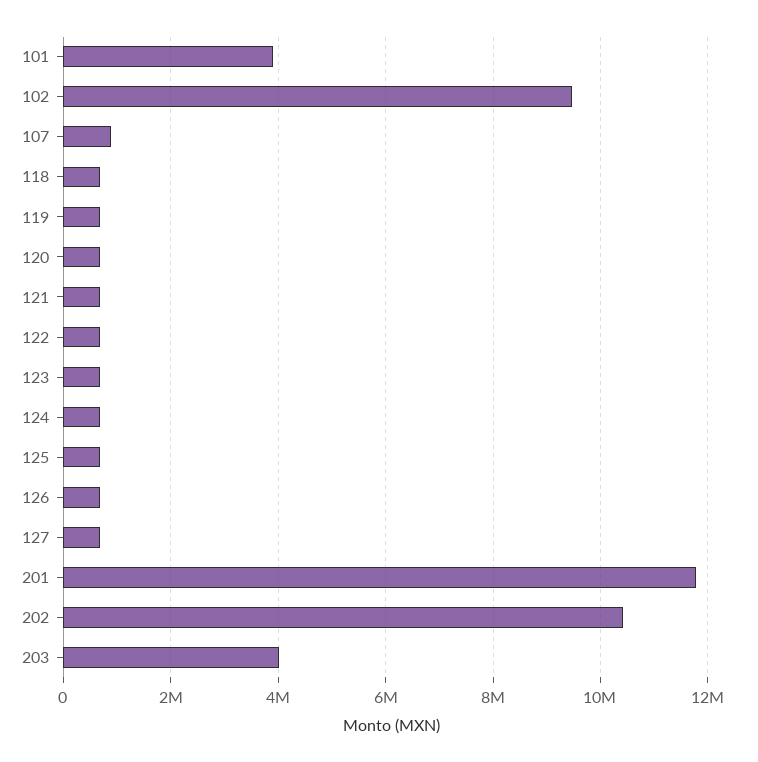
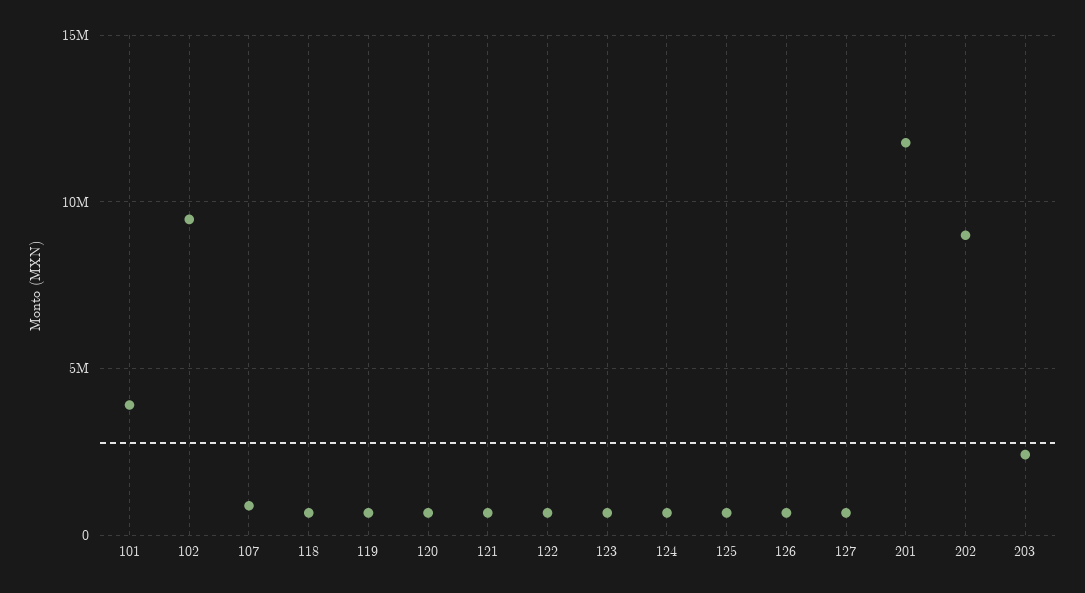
202: 10400000 -> 9000000
203: 4000000 -> 2500000

